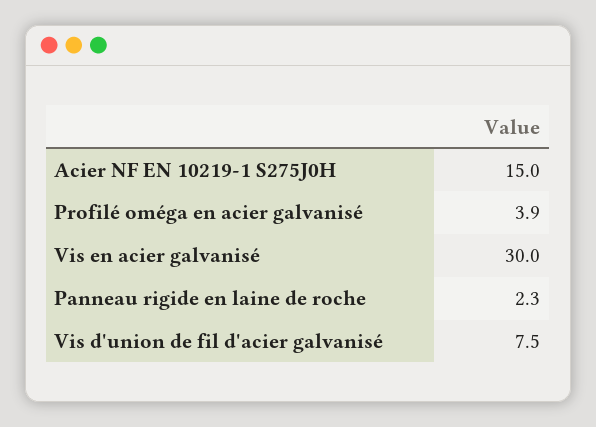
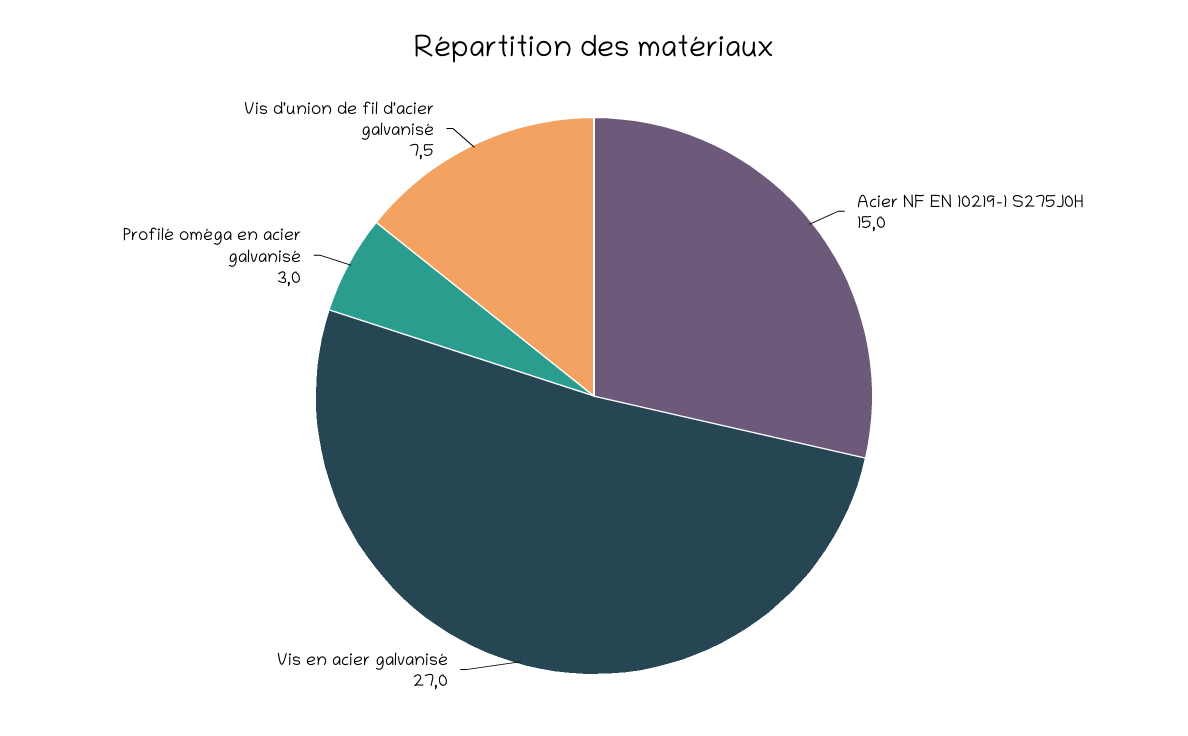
Profilé oméga en acier galvanisé: 3.9 -> 3
Vis en acier galvanisé: 30 -> 27
Panneau rigide en laine de roche: 2.3 -> none

